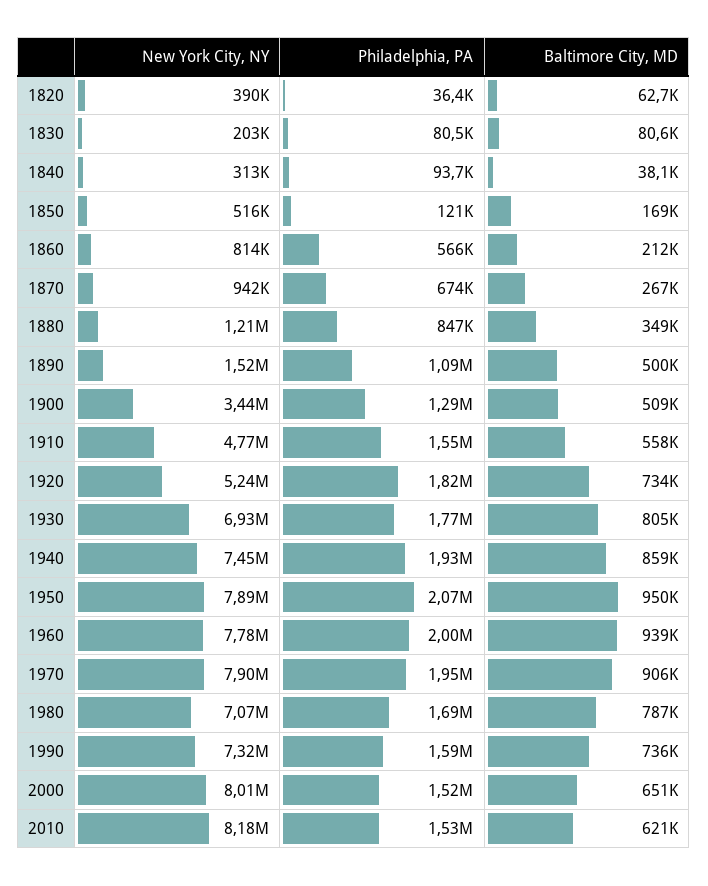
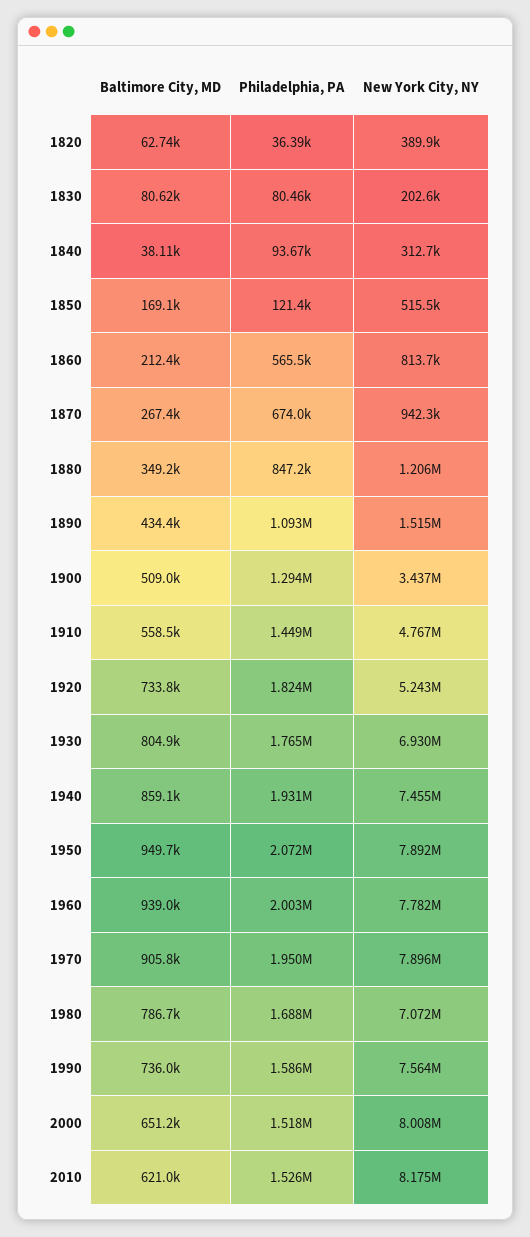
Baltimore City, MD, 1890: 500000 -> 434400
Philadelphia, PA, 1910: 1550000 -> 1449000
New York City, NY, 1990: 7320000 -> 7564000

